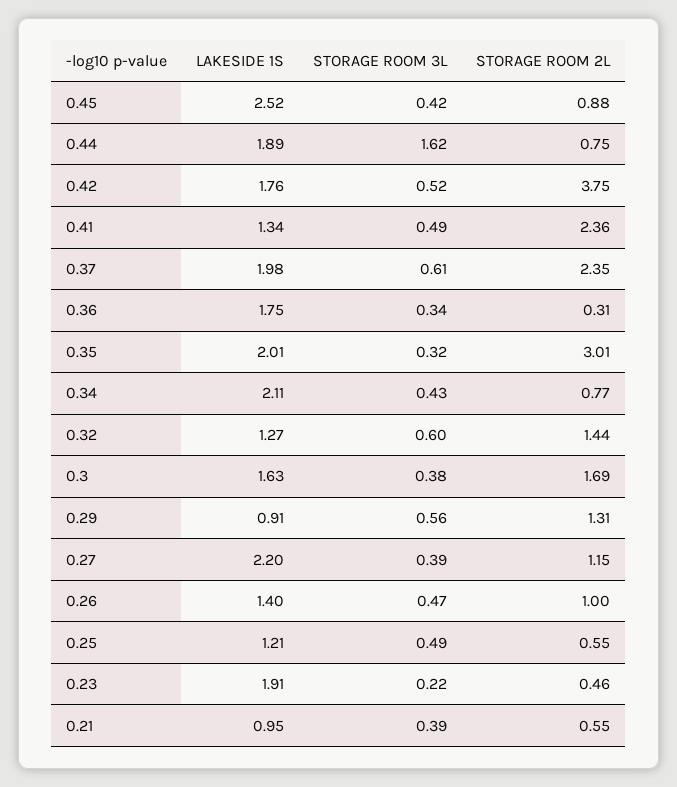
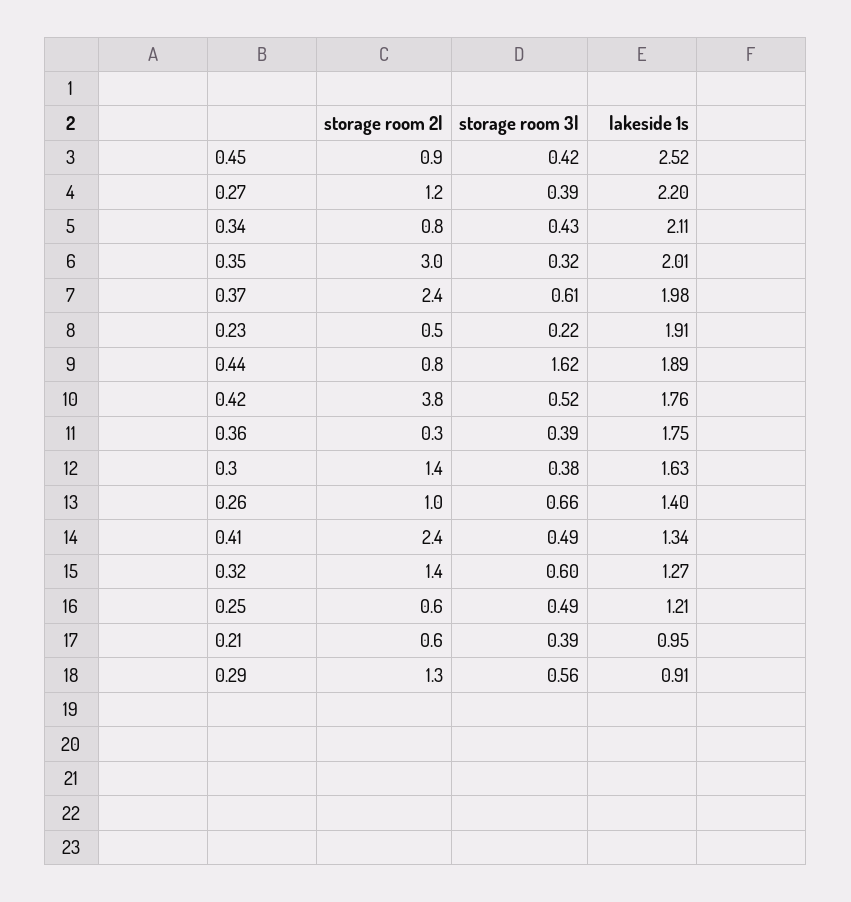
STORAGE ROOM 3L, 0.36: 0.34 -> 0.39
STORAGE ROOM 2L, 0.3: 1.69 -> 1.4
STORAGE ROOM 3L, 0.26: 0.47 -> 0.66

